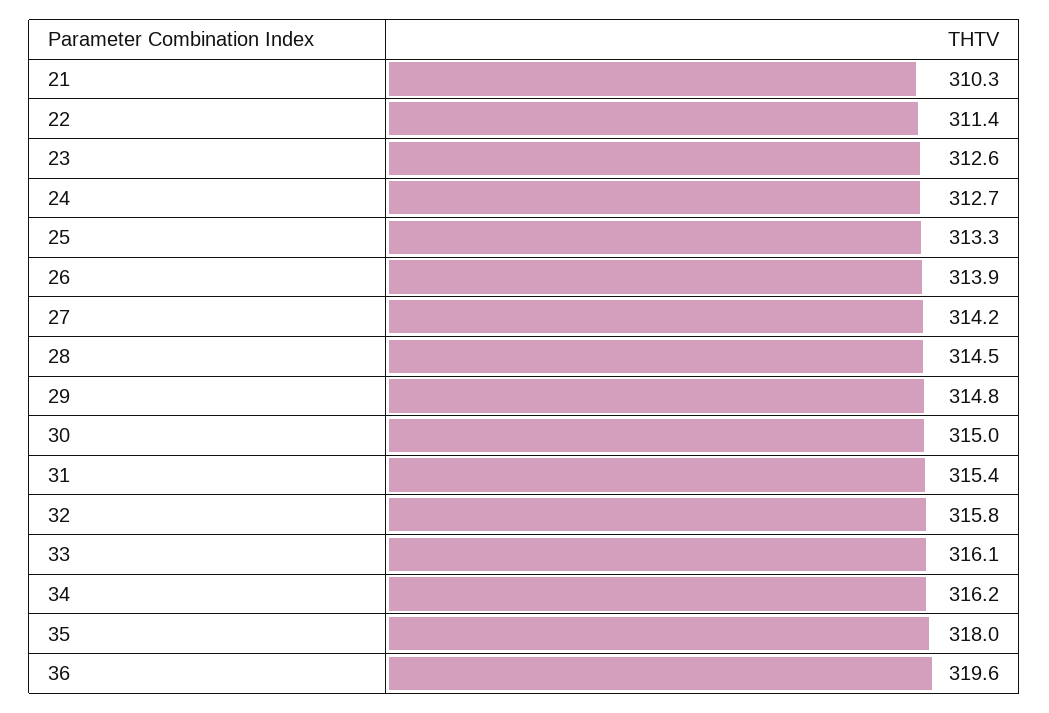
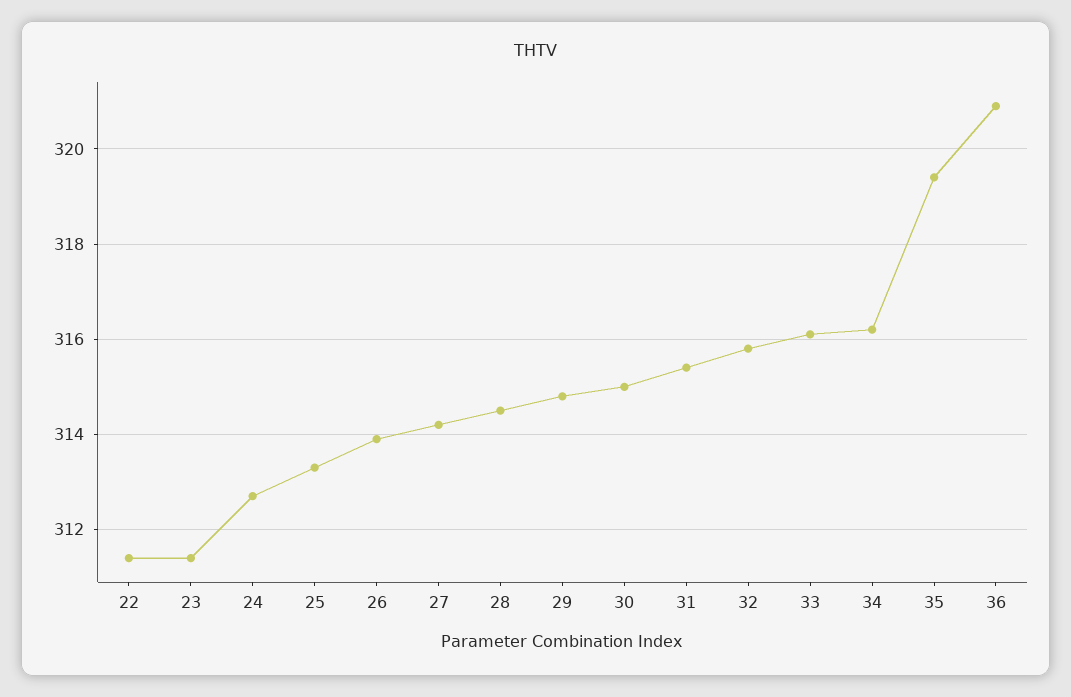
21: 310.3 -> none
23: 312.6 -> 311.5
35: 318 -> 319.5
36: 319.6 -> 321

